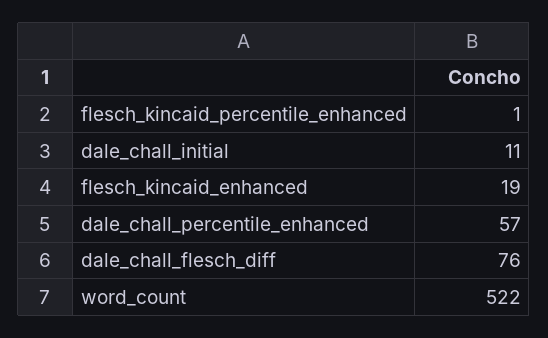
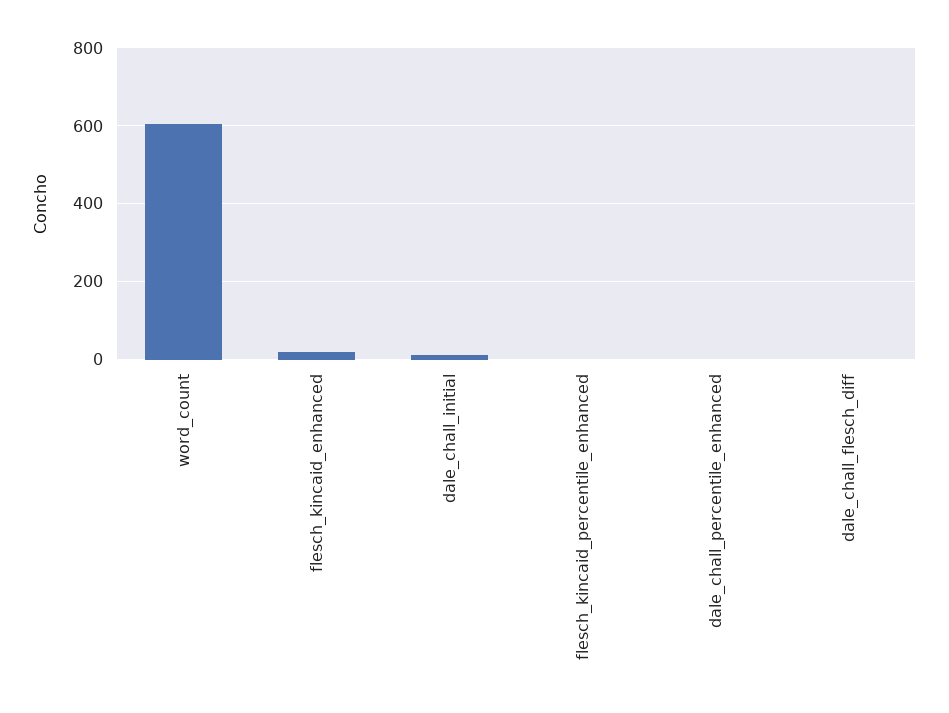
dale_chall_percentile_enhanced: 57 -> 0
dale_chall_flesch_diff: 76 -> 0
word_count: 522 -> 600

